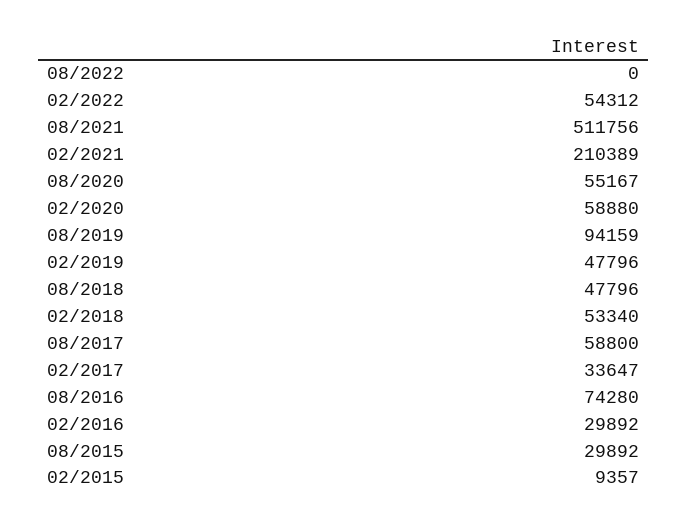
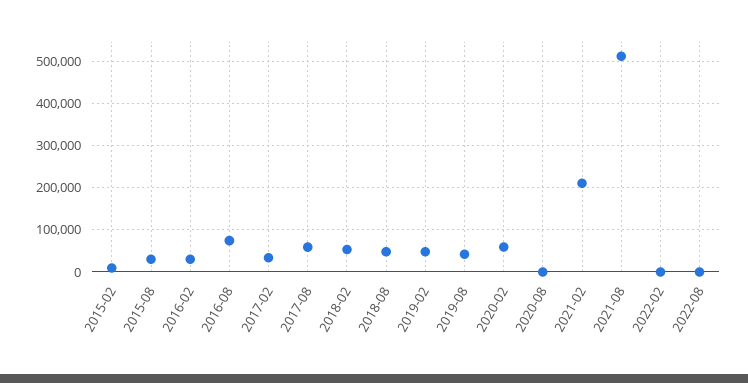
02/2022: 54312 -> 0
08/2020: 55167 -> 0
08/2019: 94159 -> 40000

